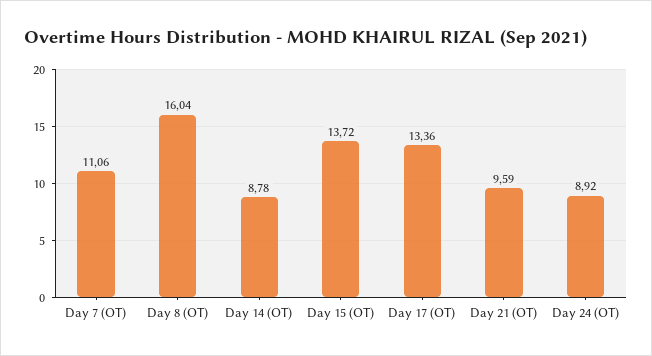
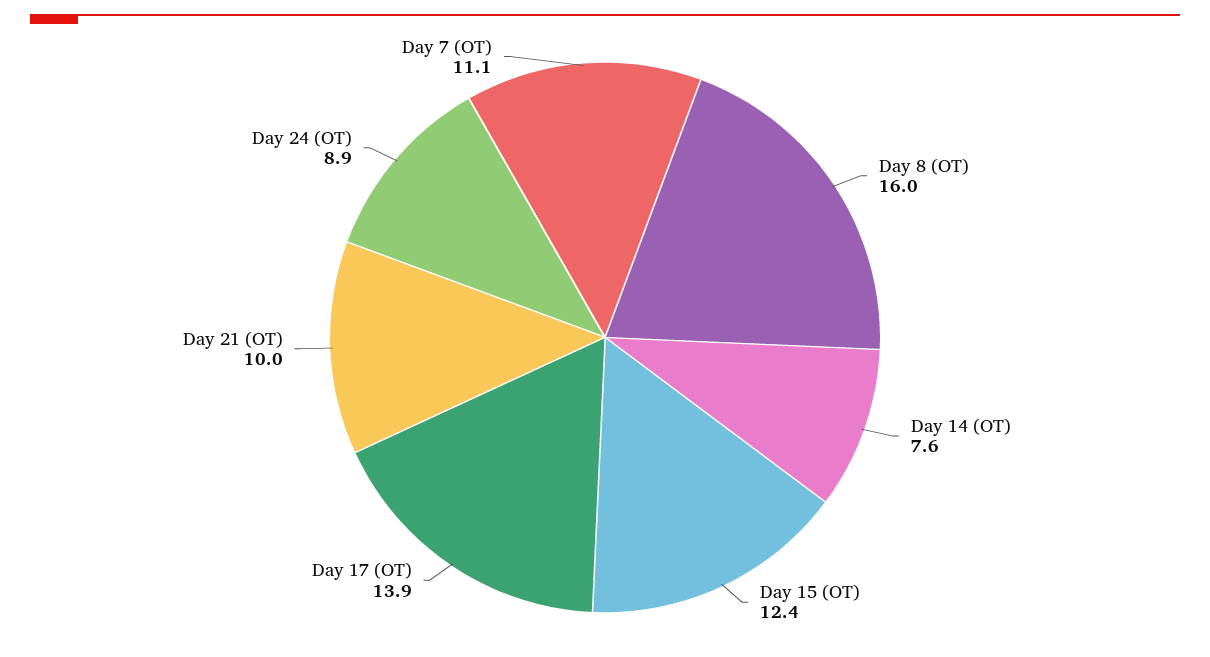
Day 14 (OT): 8.78 -> 7.6
Day 15 (OT): 13.72 -> 12.4
Day 17 (OT): 13.36 -> 13.9
Day 21 (OT): 9.59 -> 10

